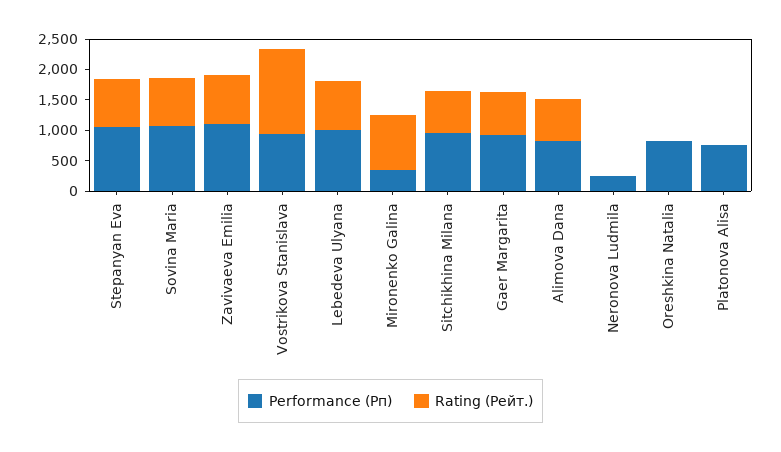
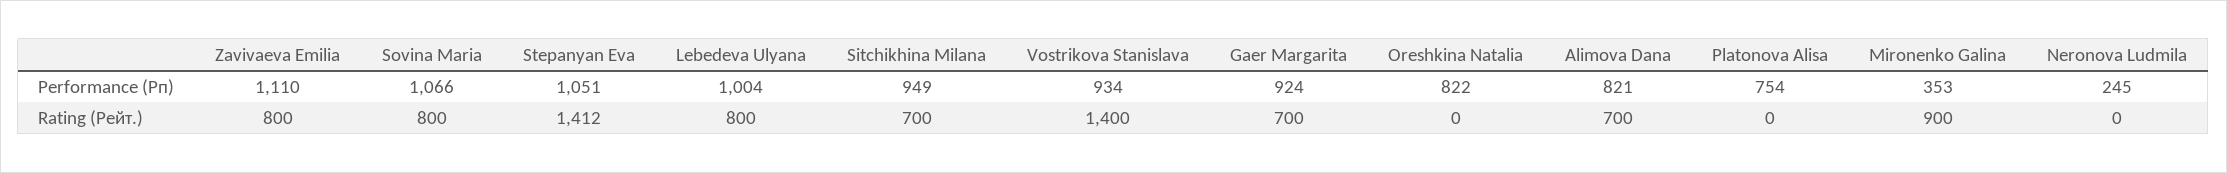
Rating (Рейт.), Stepanyan Eva: 750 -> 1412

